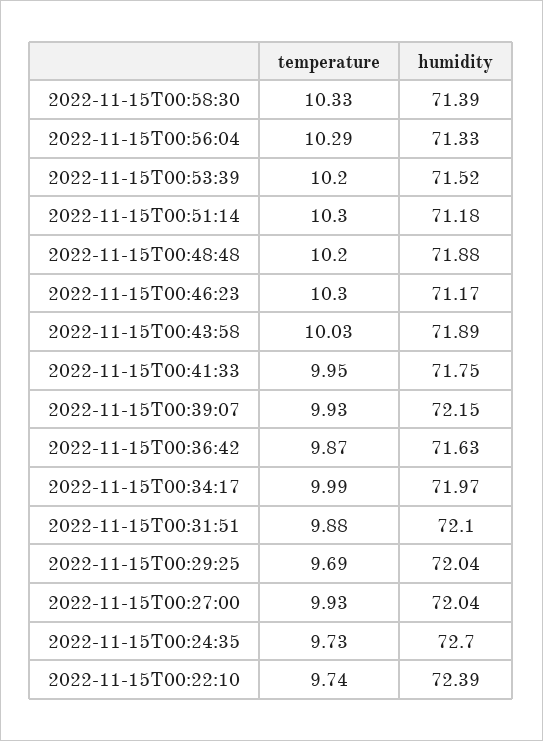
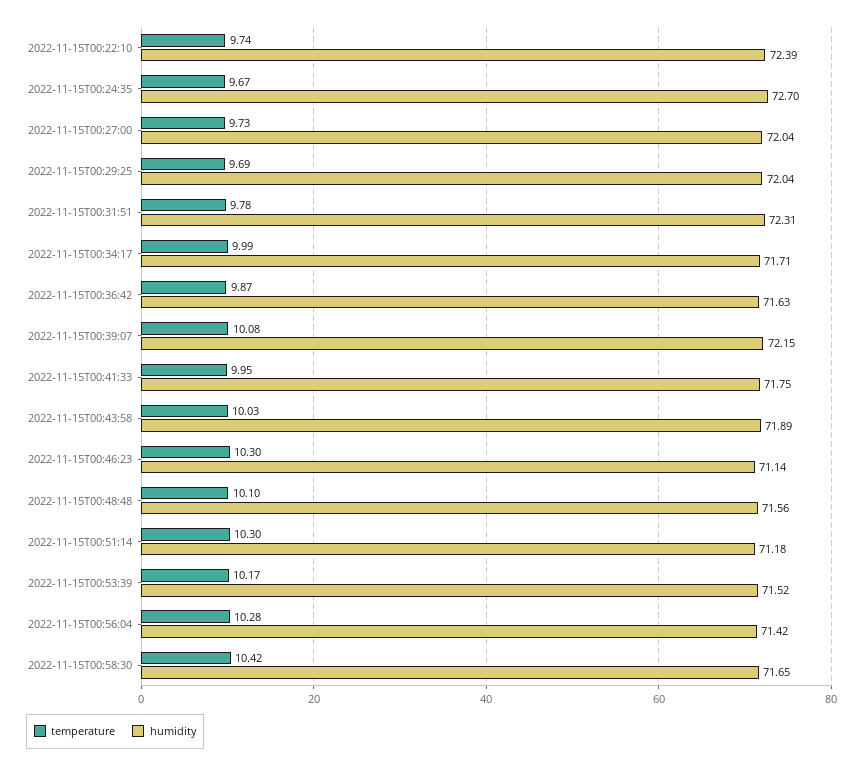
temperature, 2022-11-15T00:58:30: 10.33 -> 10.42
humidity, 2022-11-15T00:58:30: 71.39 -> 71.65
temperature, 2022-11-15T00:56:04: 10.29 -> 10.28
humidity, 2022-11-15T00:56:04: 71.33 -> 71.42
temperature, 2022-11-15T00:53:39: 10.2 -> 10.17
temperature, 2022-11-15T00:48:48: 10.2 -> 10.1
humidity, 2022-11-15T00:48:48: 71.88 -> 71.56
humidity, 2022-11-15T00:46:23: 71.17 -> 71.14
temperature, 2022-11-15T00:39:07: 9.93 -> 10.08
humidity, 2022-11-15T00:34:17: 71.97 -> 71.71
temperature, 2022-11-15T00:31:51: 9.88 -> 9.78
humidity, 2022-11-15T00:31:51: 72.1 -> 72.31
temperature, 2022-11-15T00:27:00: 9.93 -> 9.73
temperature, 2022-11-15T00:24:35: 9.73 -> 9.67

